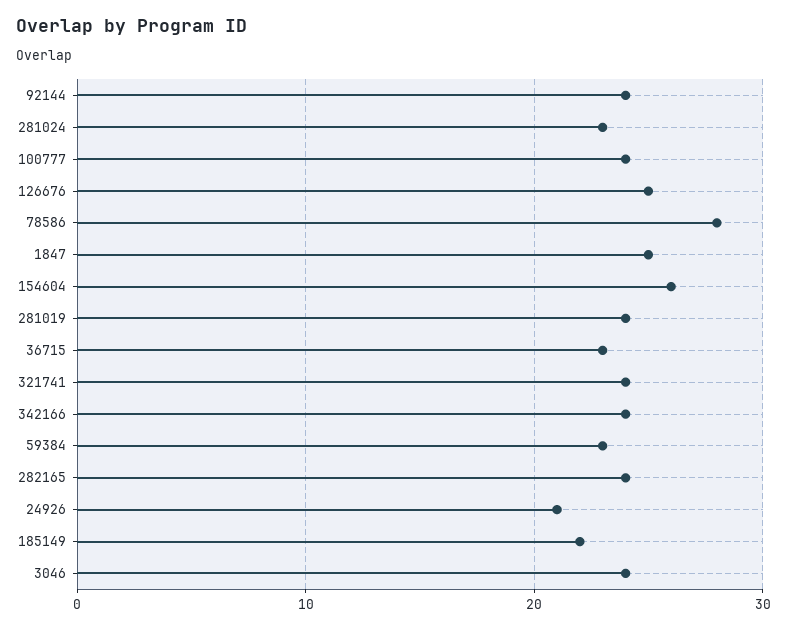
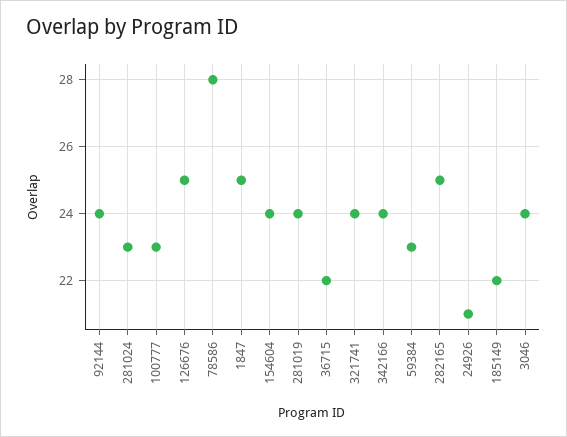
100777: 24 -> 23
154604: 26 -> 24
36715: 23 -> 22
282165: 24 -> 25

